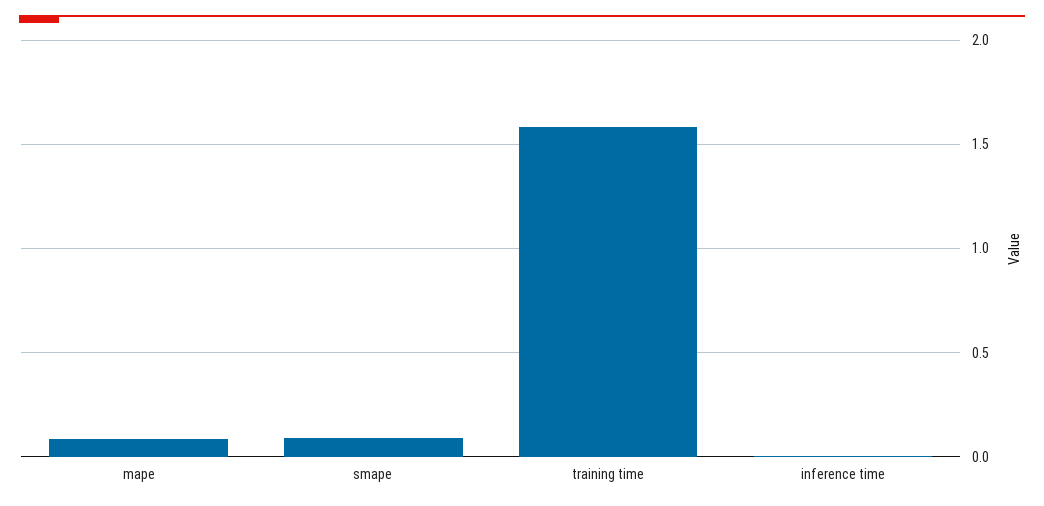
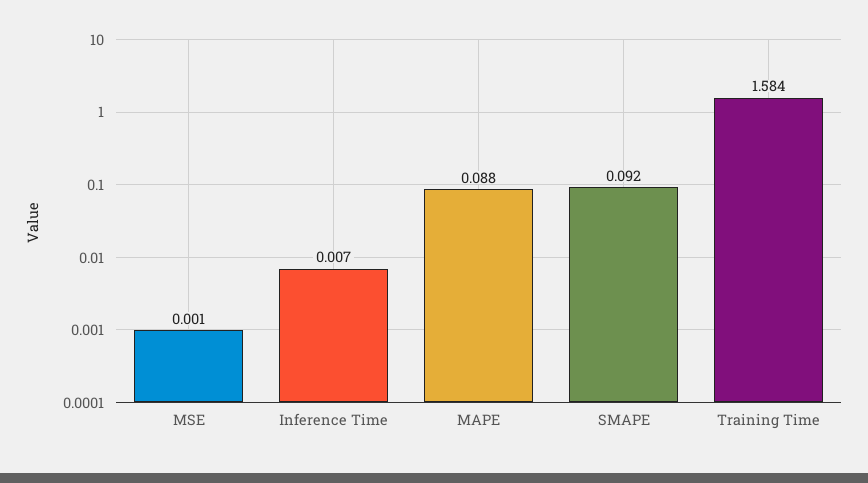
MSE: none -> 0.001

